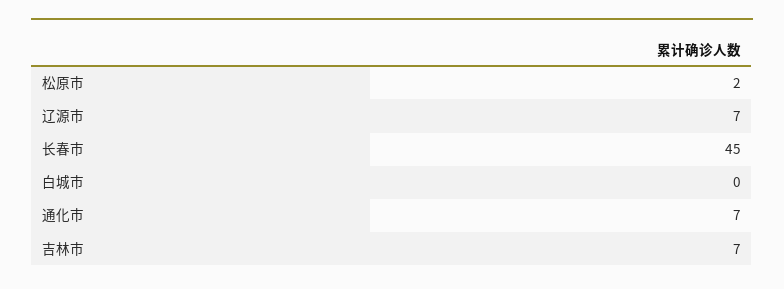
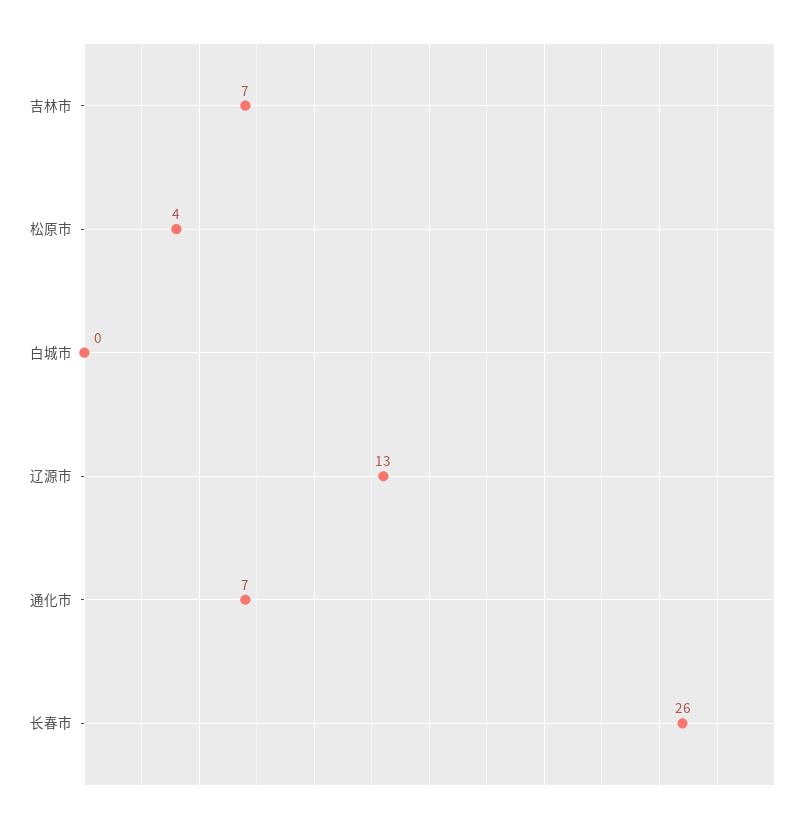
松原市: 2 -> 4
辽源市: 7 -> 13
长春市: 45 -> 26

